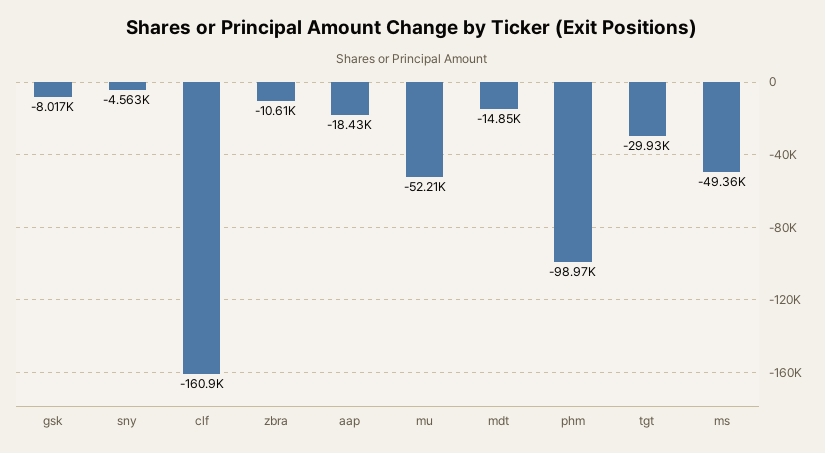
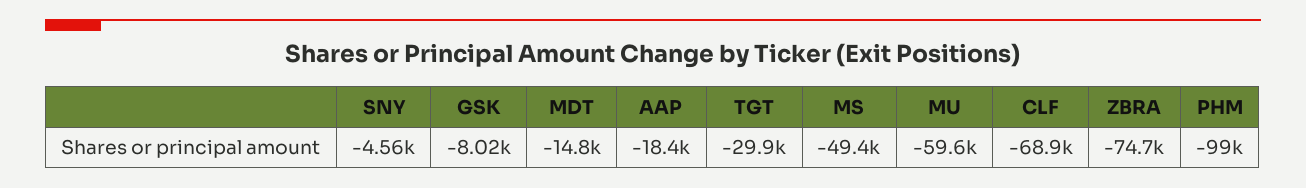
clf: -160900 -> -68900
zbra: -10610 -> -74700
mu: -52210 -> -59600

